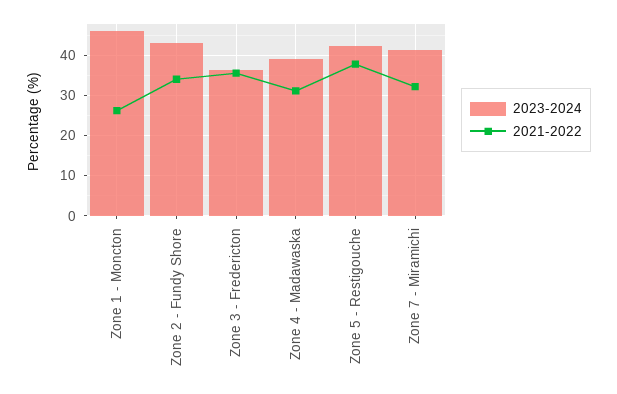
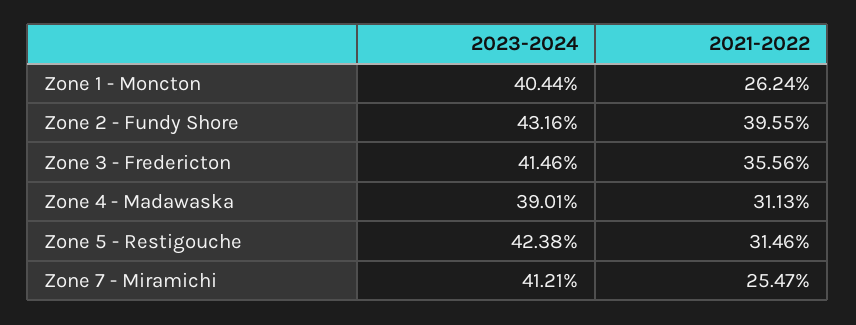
2023-2024, Zone 1 - Moncton: 46 -> 40.44
2021-2022, Zone 2 - Fundy Shore: 34 -> 39.55
2023-2024, Zone 3 - Fredericton: 36 -> 41.46
2021-2022, Zone 5 - Restigouche: 38 -> 31.46
2021-2022, Zone 7 - Miramichi: 32 -> 25.47

